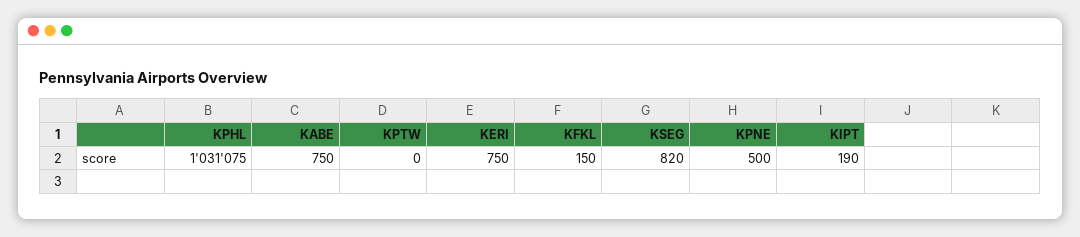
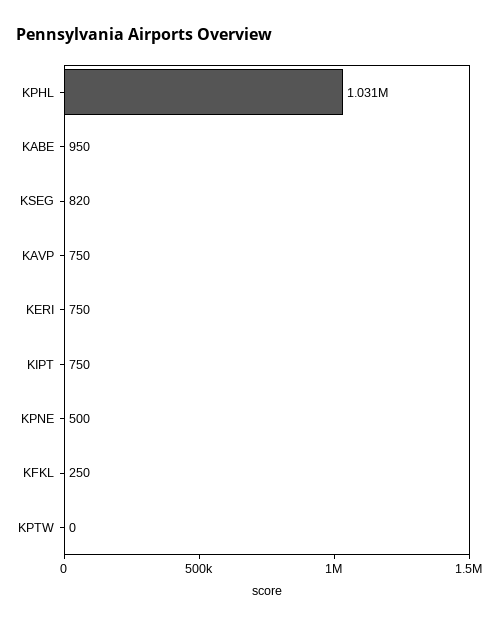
KABE: 750 -> 950
KFKL: 150 -> 250
KIPT: 190 -> 750
KAVP: none -> 750

